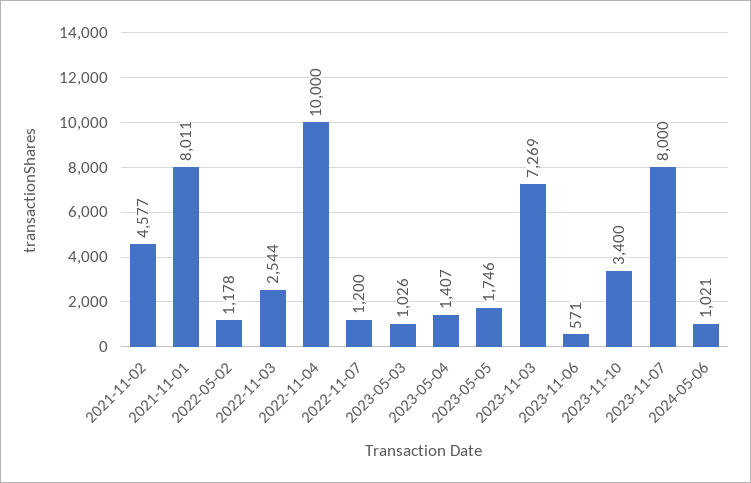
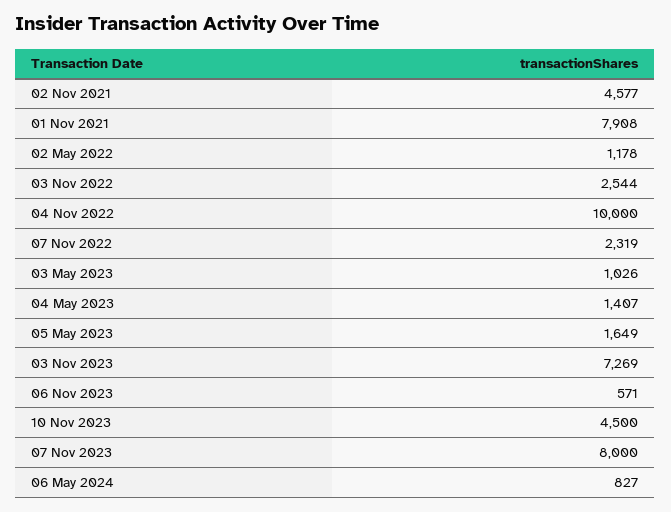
2021-11-01: 8011 -> 7908
2022-11-07: 1200 -> 2319
2023-05-05: 1746 -> 1649
2023-11-10: 3400 -> 4500
2024-05-06: 1021 -> 827

